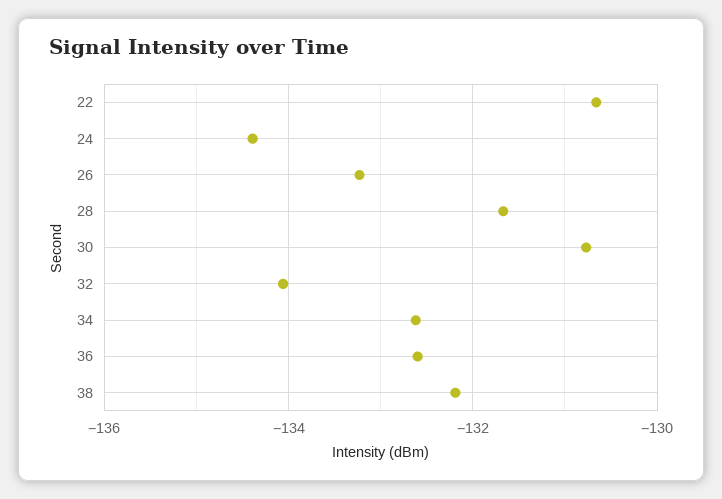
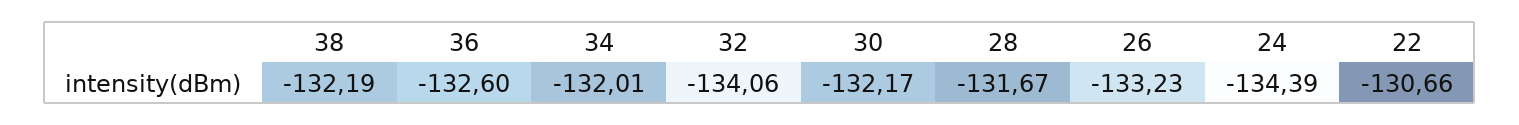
30: -130.8 -> -132.17
34: -132.6 -> -132.01

